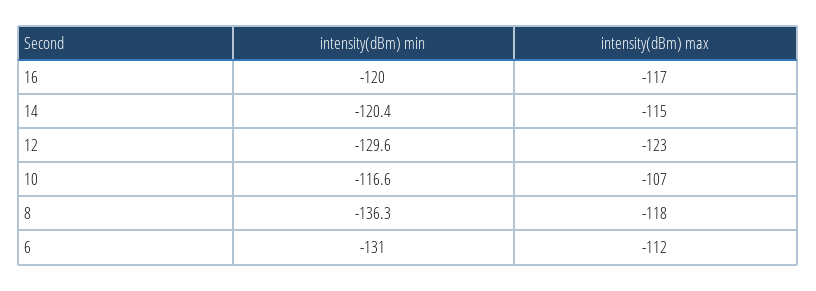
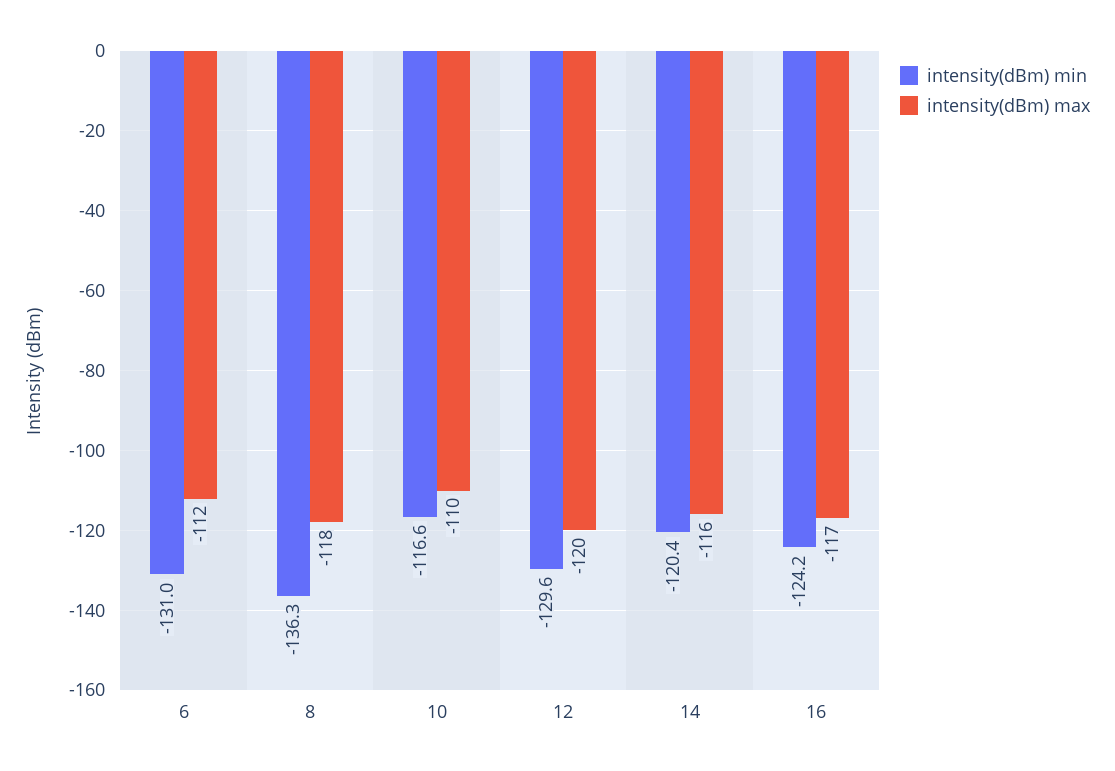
intensity(dBm) min, 16: -120 -> -124.2
intensity(dBm) max, 14: -115 -> -116
intensity(dBm) max, 12: -123 -> -120
intensity(dBm) max, 10: -107 -> -110

